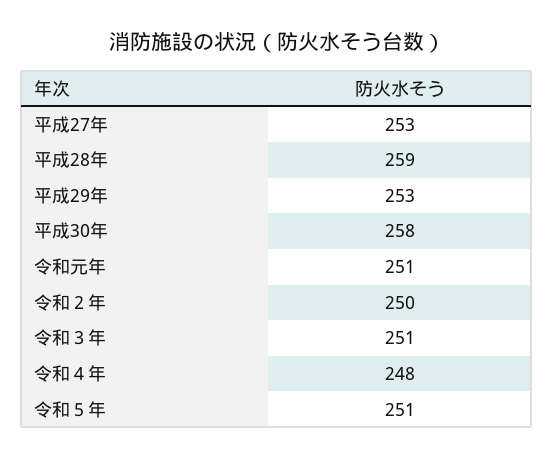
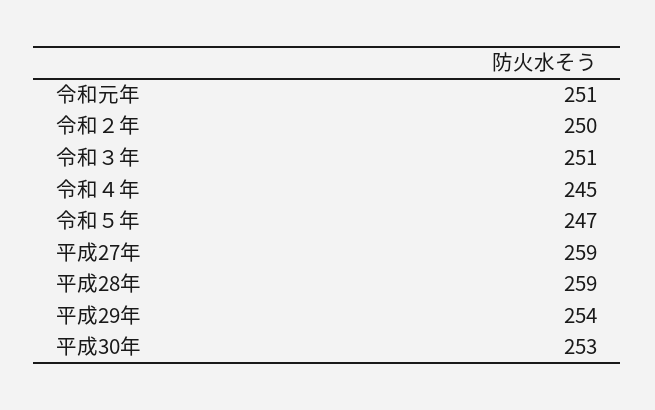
平成27年: 253 -> 259
平成29年: 253 -> 254
平成30年: 258 -> 253
令和４年: 248 -> 245
令和５年: 251 -> 247

